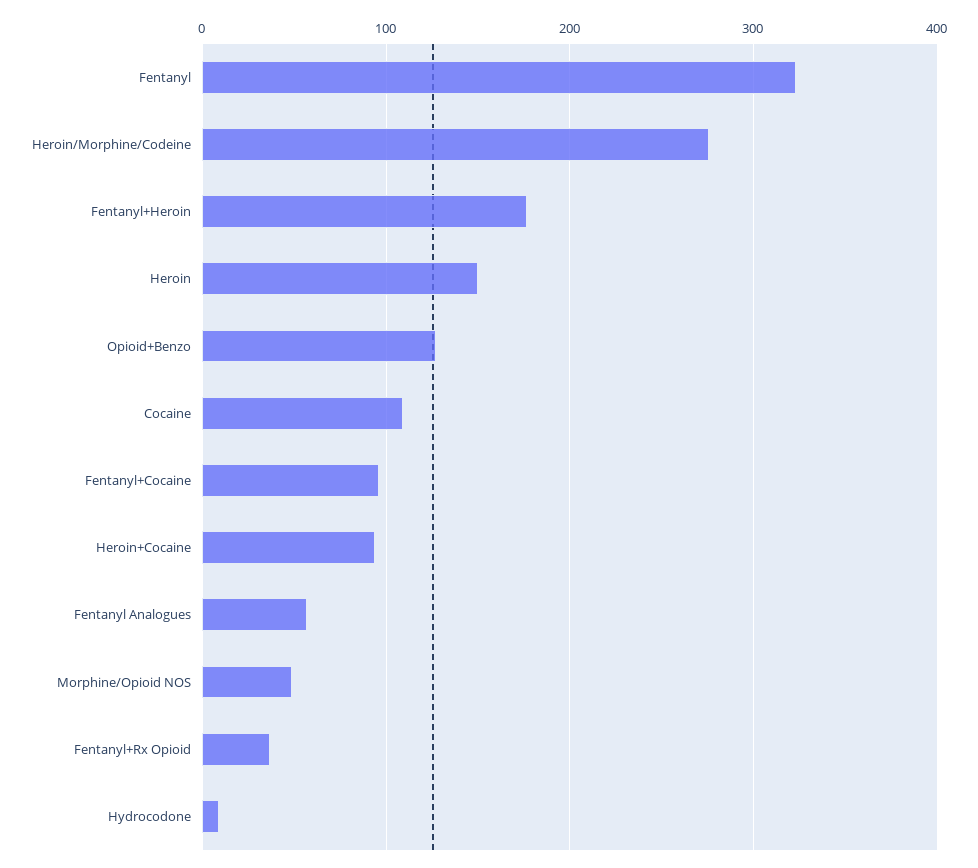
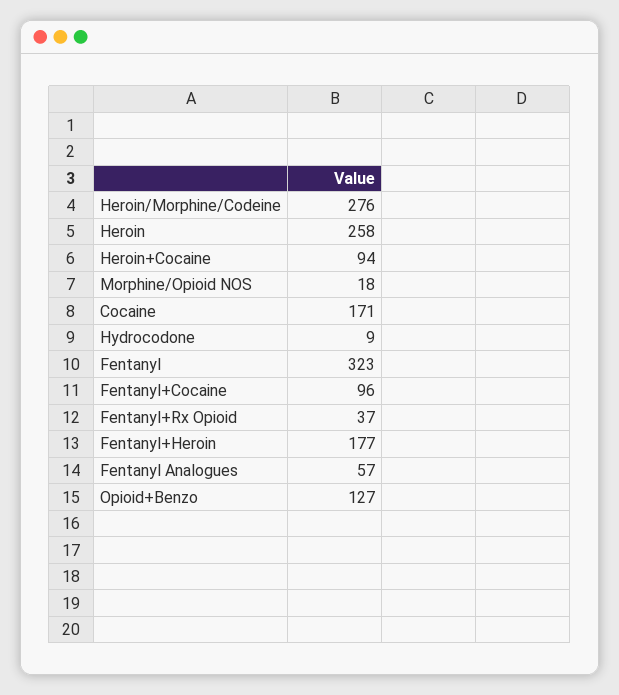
Heroin: 150 -> 258
Cocaine: 110 -> 171
Morphine/Opioid NOS: 50 -> 18

